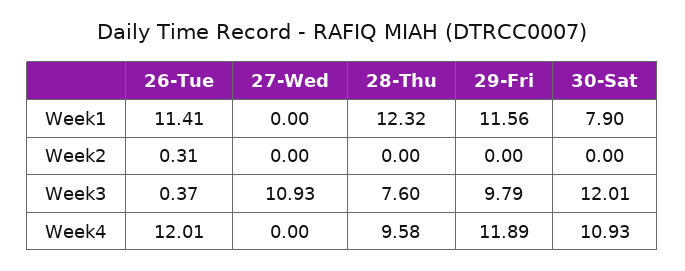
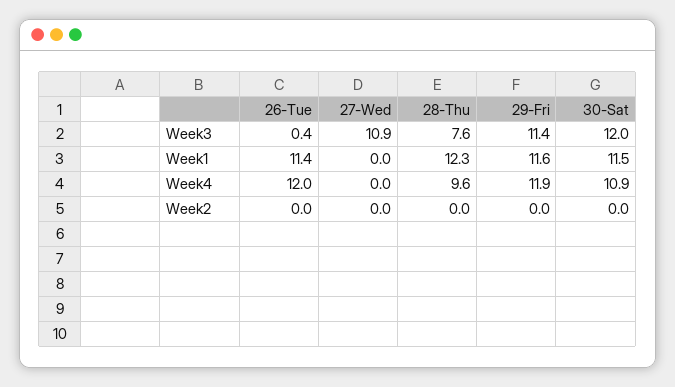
30-Sat, Week1: 7.9 -> 11.5
26-Tue, Week2: 0.31 -> 0
29-Fri, Week3: 9.79 -> 11.4

